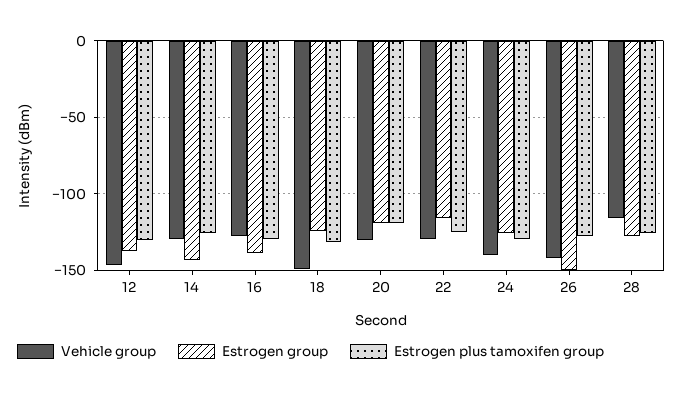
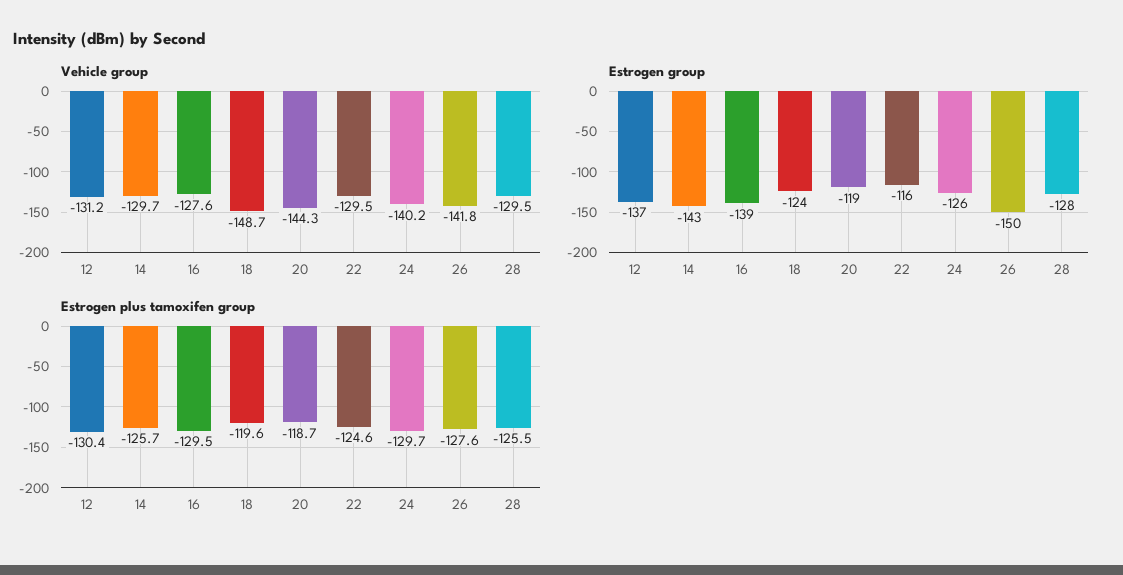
Vehicle group, 12: -145 -> -131.2
Estrogen plus tamoxifen group, 18: -130 -> -119.6
Vehicle group, 20: -130 -> -144.3
Vehicle group, 28: -115 -> -129.5

